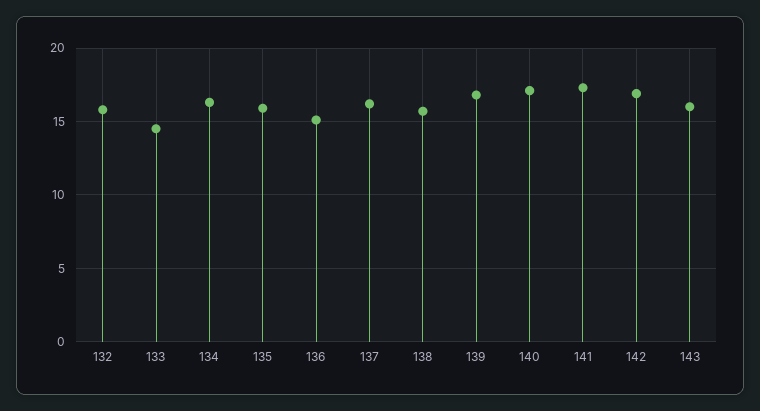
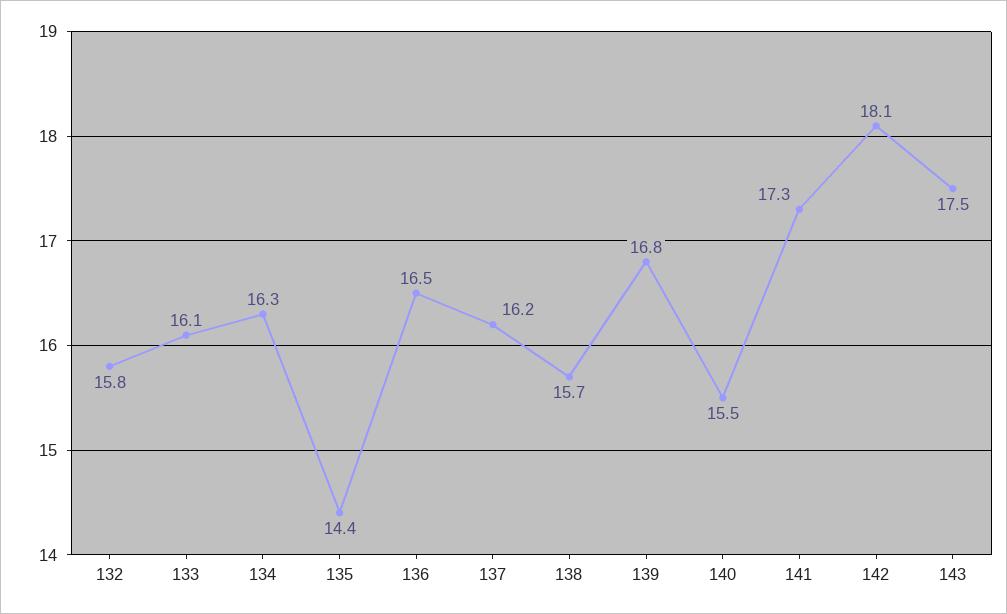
133: 14.5 -> 16.1
135: 16 -> 14.4
136: 15 -> 16.5
140: 17 -> 15.5
142: 17 -> 18.1
143: 16 -> 17.5

